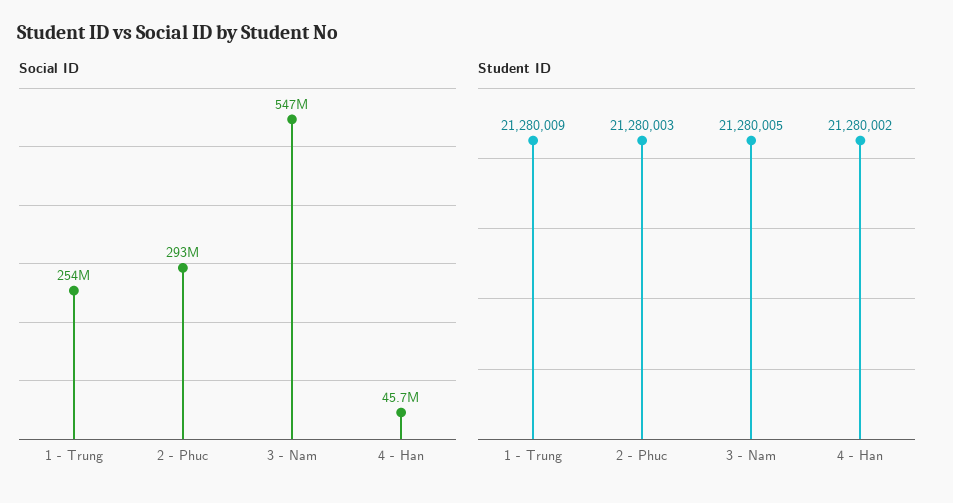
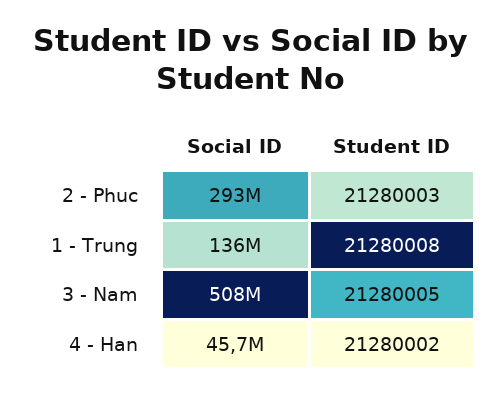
Social ID, 1 - Trung: 254000000 -> 136000000
Social ID, 3 - Nam: 547000000 -> 508000000
Student ID, 1 - Trung: 21280009 -> 21280008

